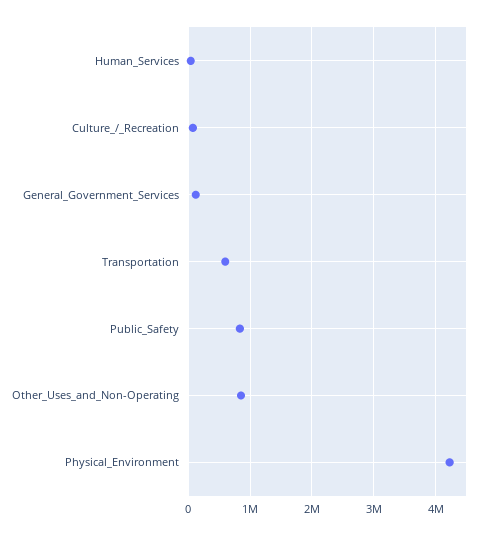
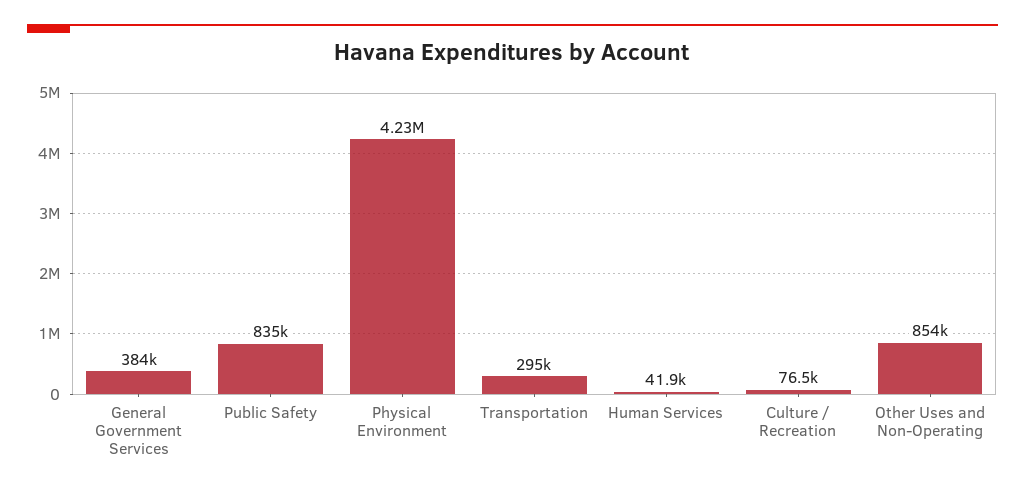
General_Government_Services: 100000 -> 384000
Transportation: 600000 -> 295000

